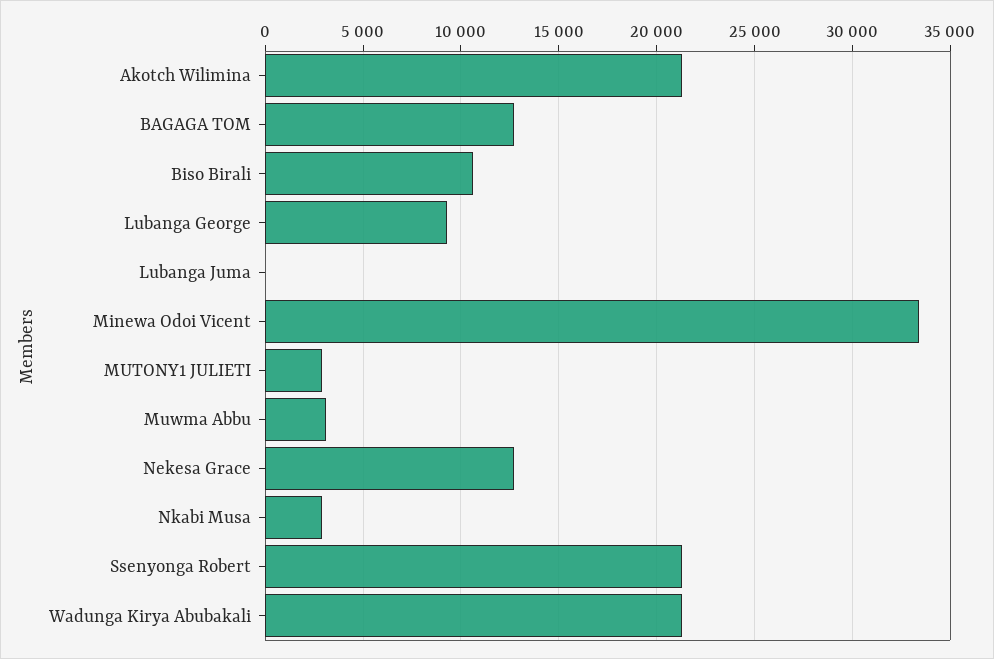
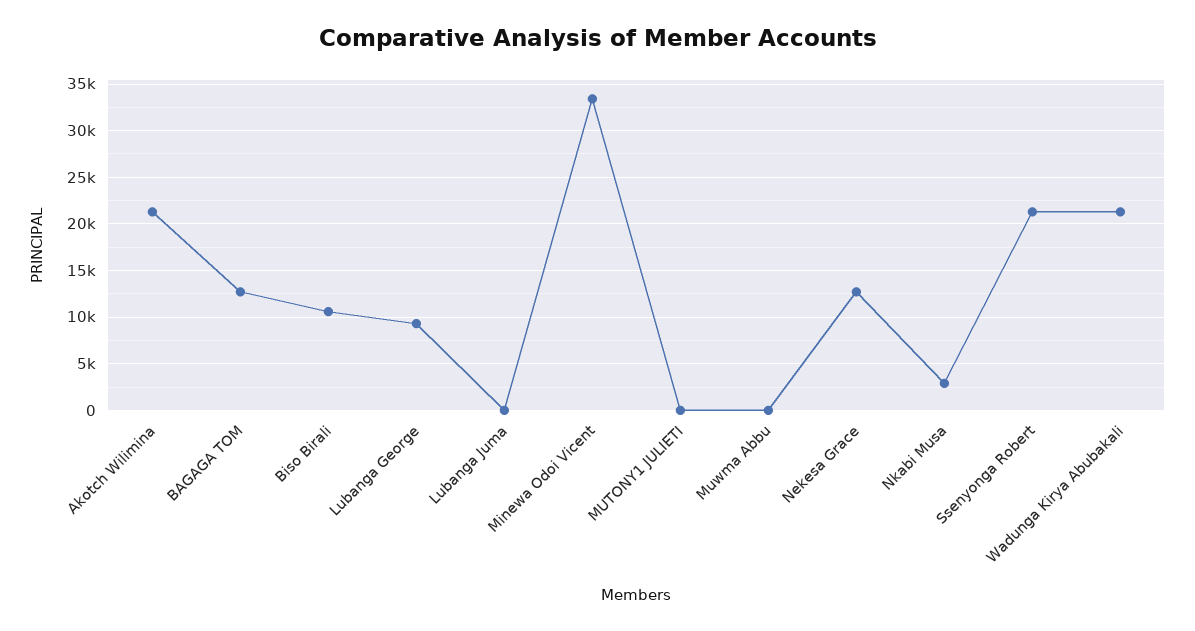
MUTONY1 JULIETI: 3000 -> 0
Muwma Abbu: 3000 -> 0

